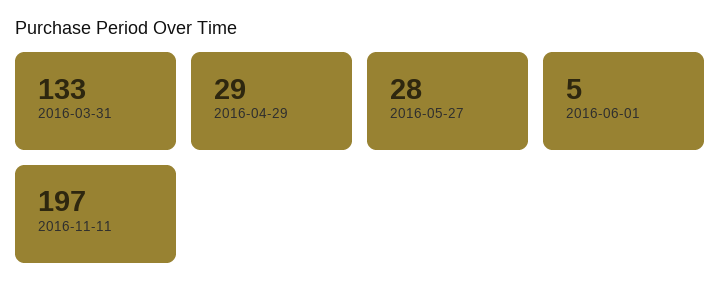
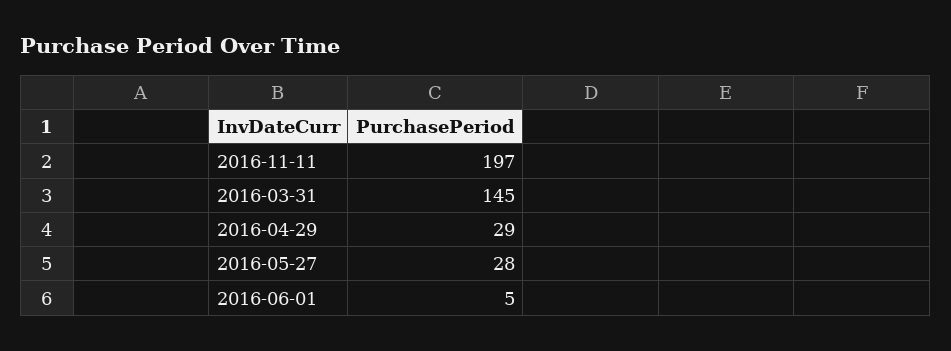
2016-03-31: 133 -> 145

